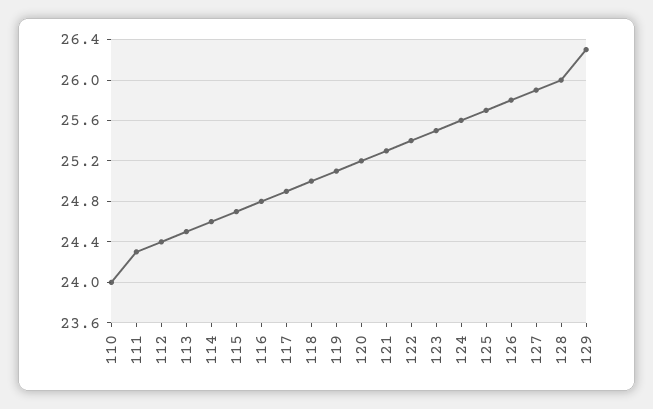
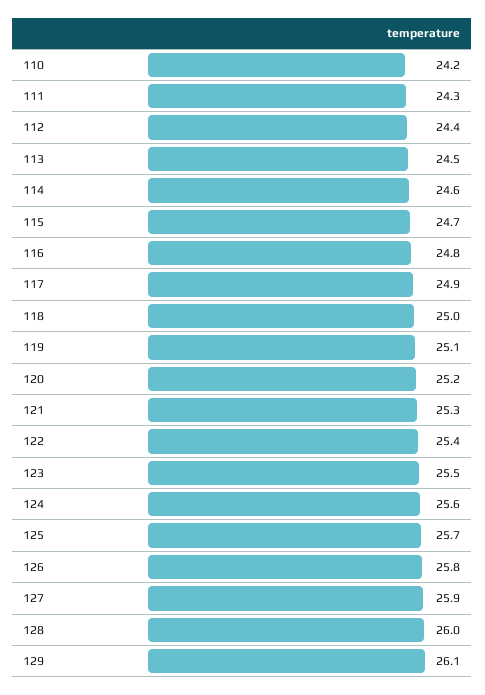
110: 24 -> 24.2
129: 26.3 -> 26.1

